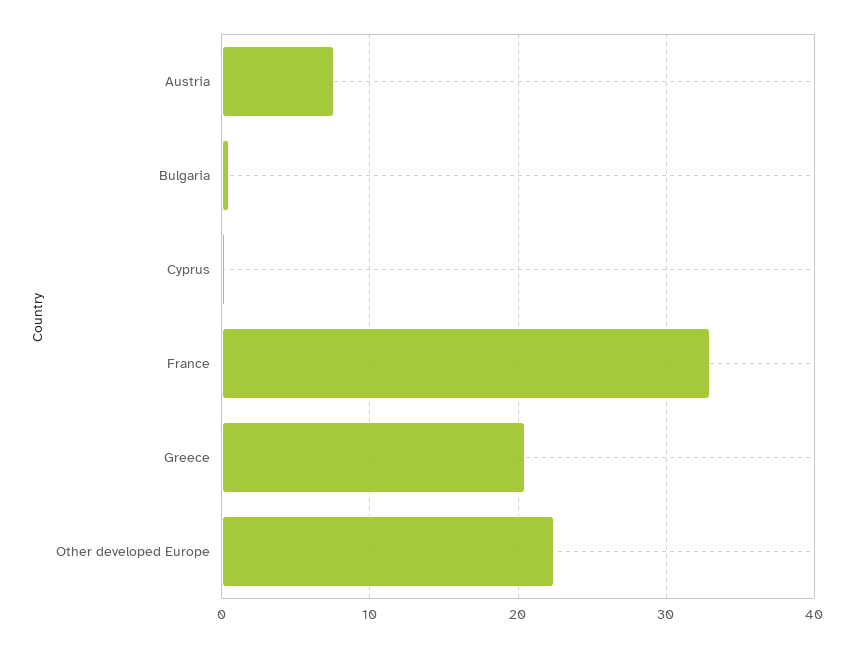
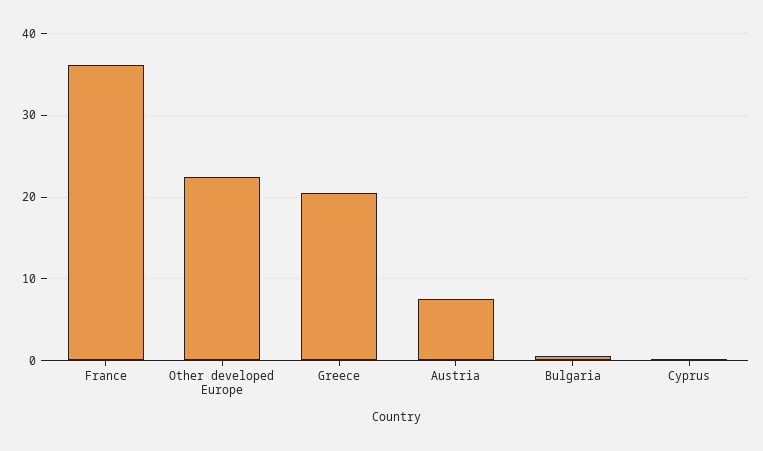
France: 33 -> 36

